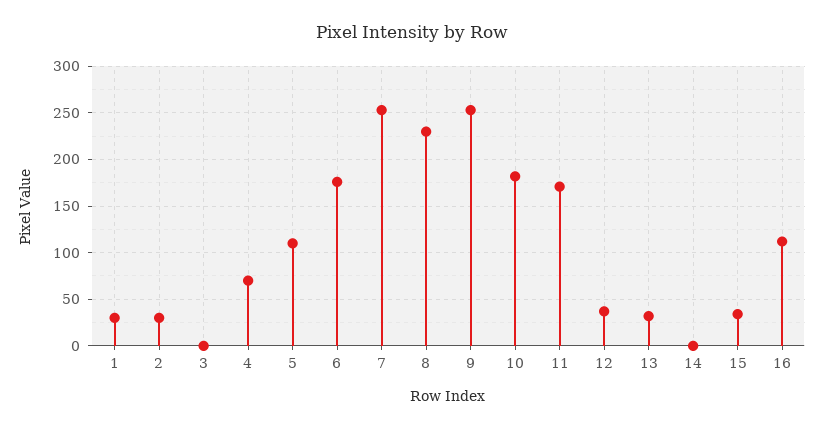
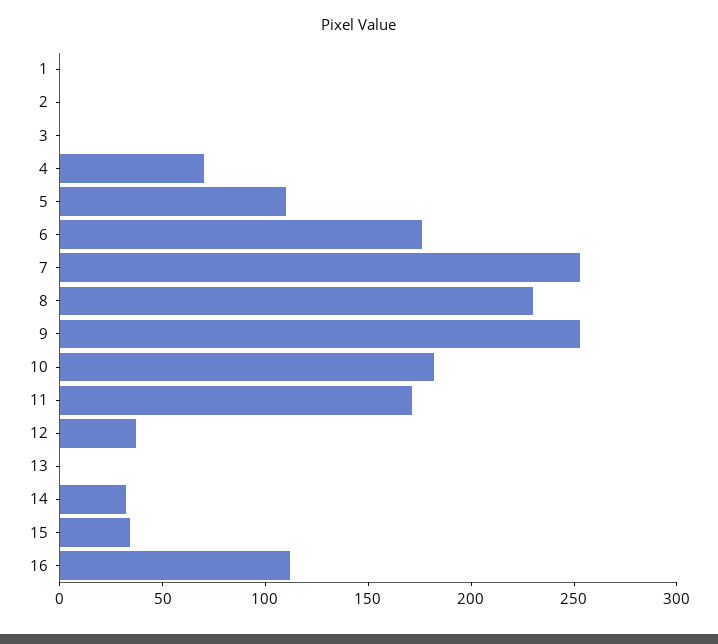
1: 30 -> 0
2: 30 -> 0
13: 30 -> 0
14: 0 -> 30

